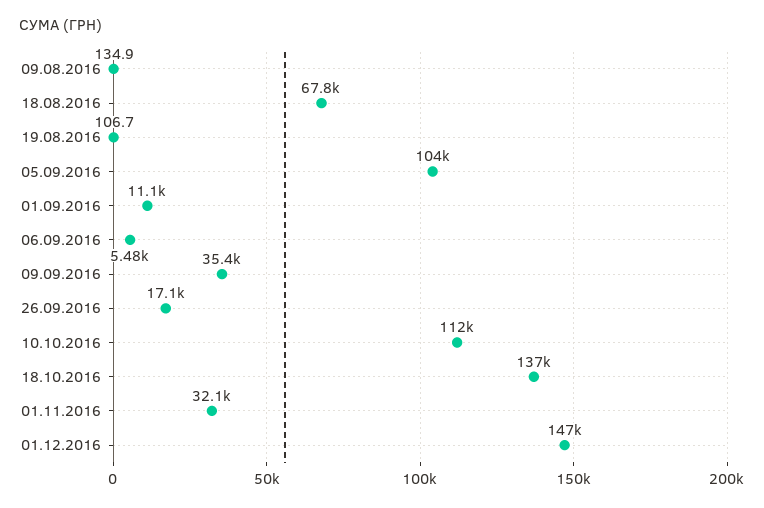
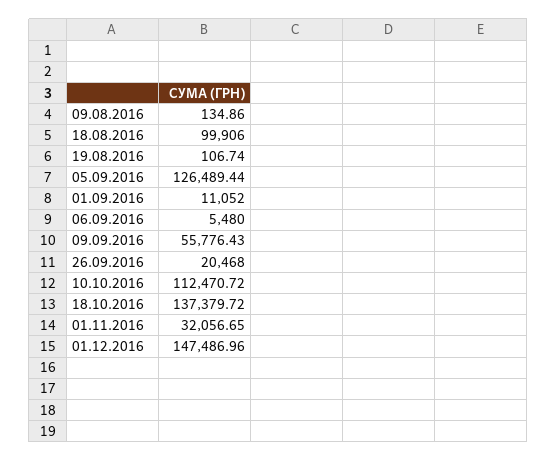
18.08.2016: 67800 -> 99906
05.09.2016: 104000 -> 126489.44
09.09.2016: 35400 -> 55776.43
26.09.2016: 17100 -> 20468

